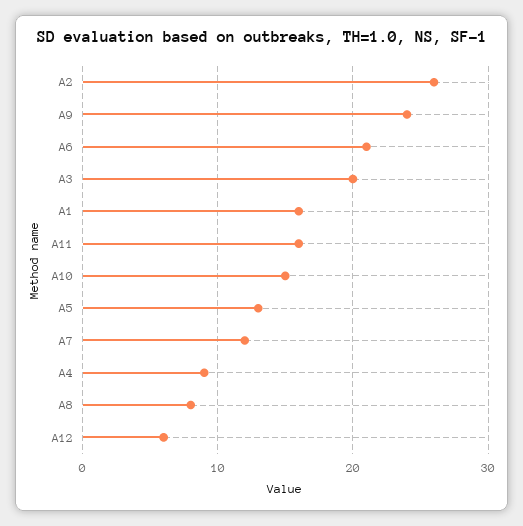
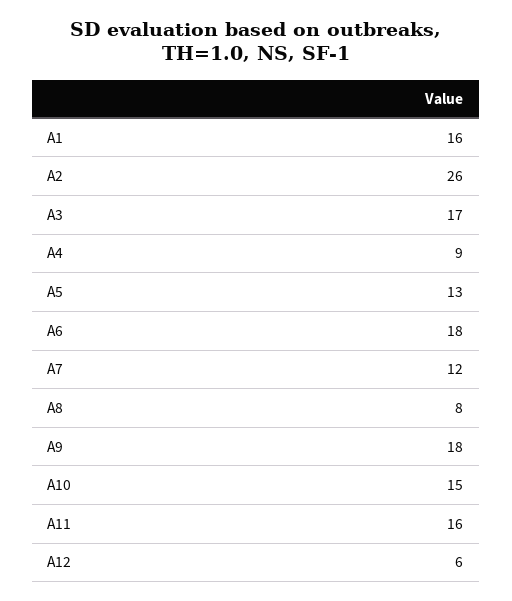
A9: 24 -> 18
A6: 21 -> 18
A3: 20 -> 17

